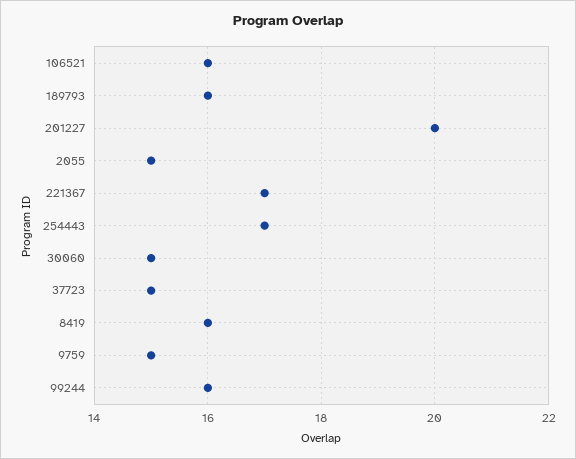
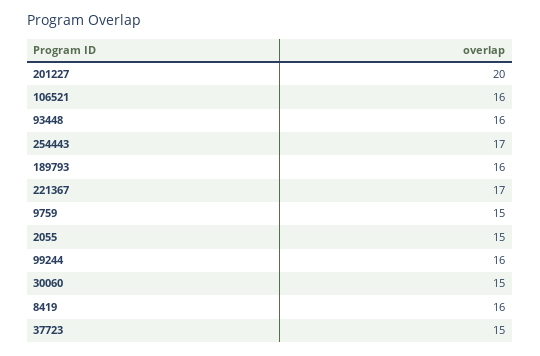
93448: none -> 16

